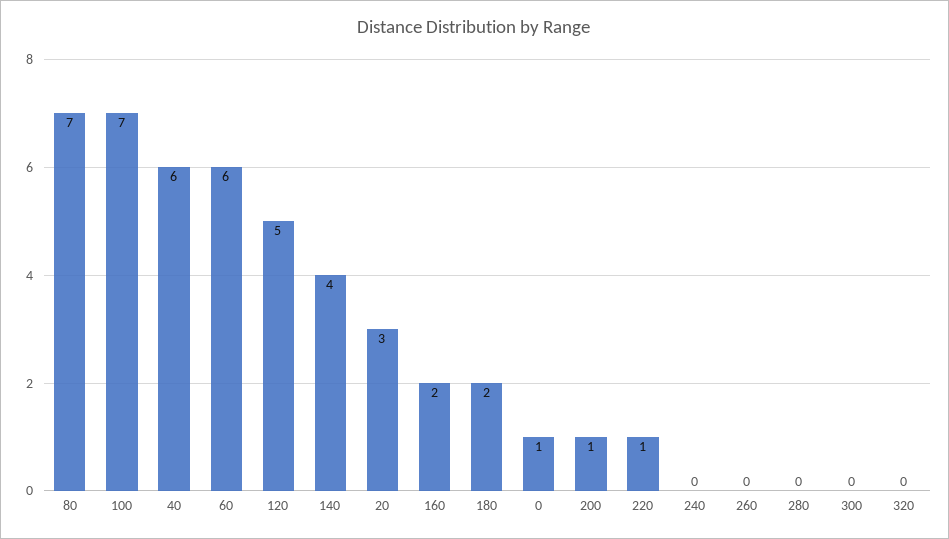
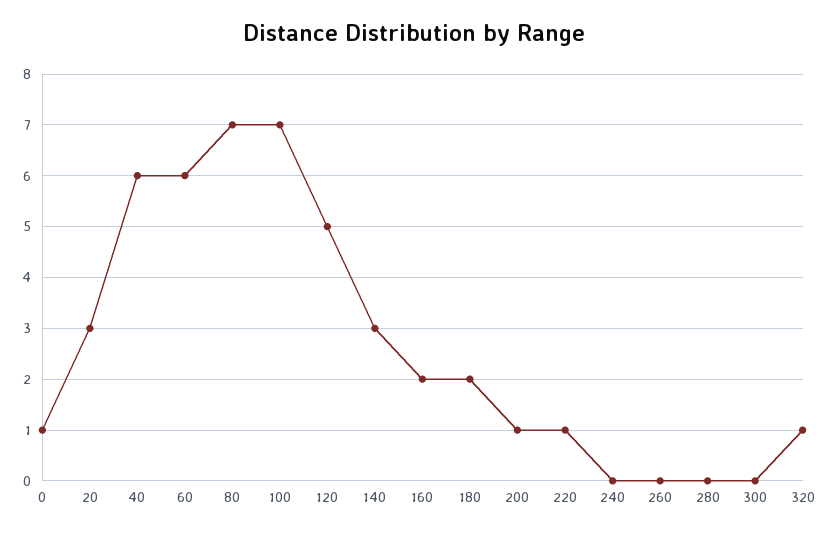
140: 4 -> 3
320: 0 -> 1

